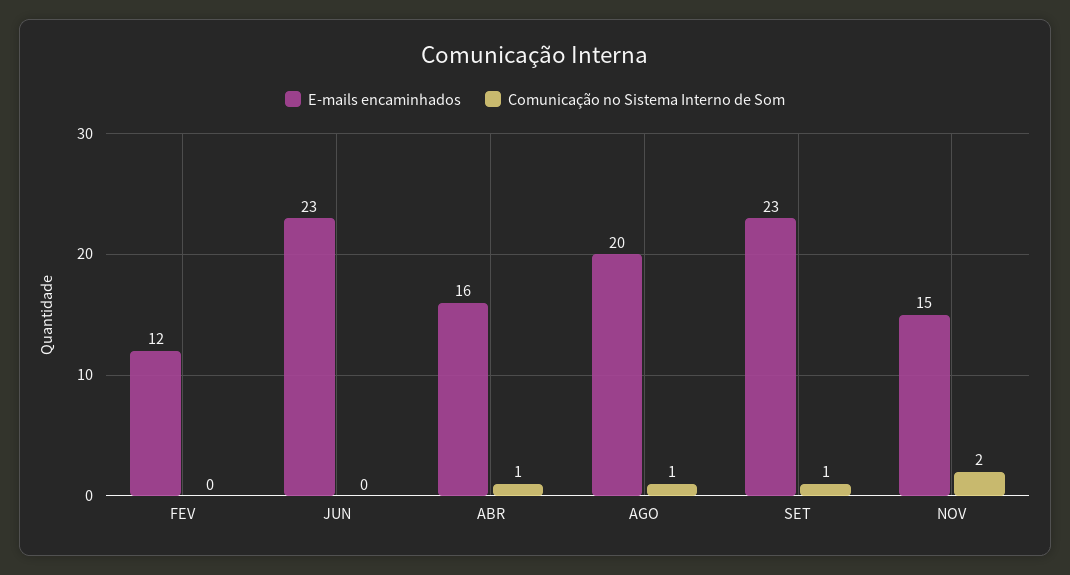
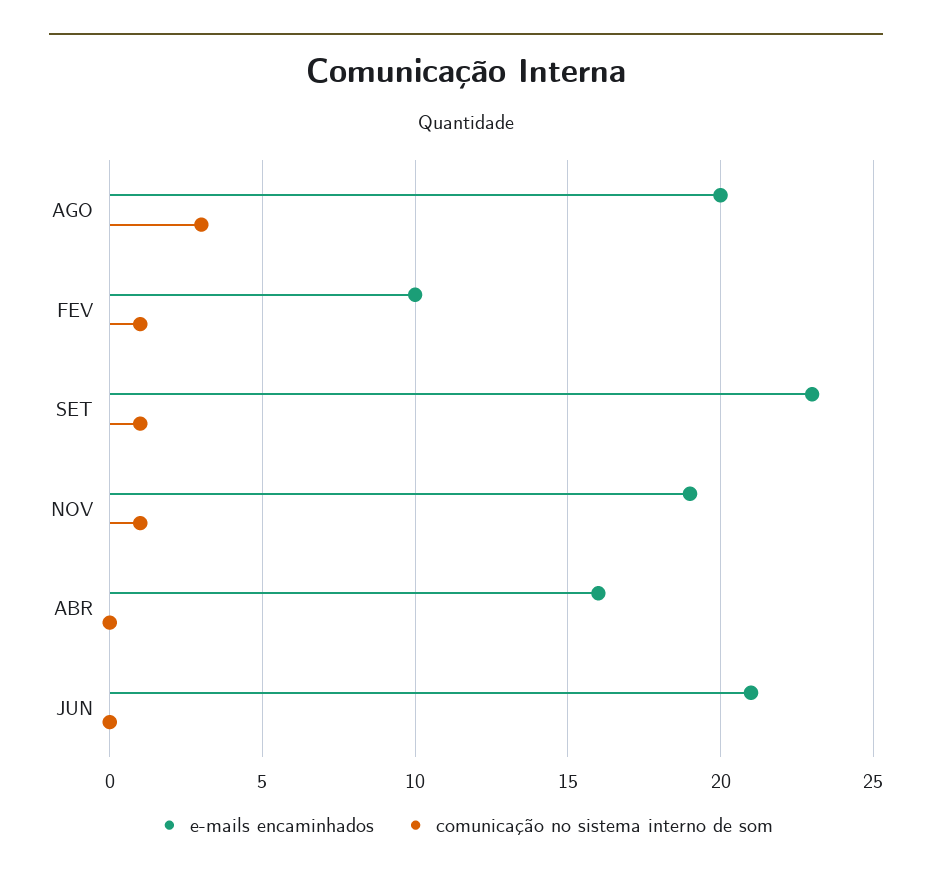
E-mails encaminhados, FEV: 12 -> 10
Comunicação no Sistema Interno de Som, FEV: 0 -> 1
E-mails encaminhados, JUN: 23 -> 21
Comunicação no Sistema Interno de Som, ABR: 1 -> 0
Comunicação no Sistema Interno de Som, AGO: 1 -> 3
E-mails encaminhados, NOV: 15 -> 19
Comunicação no Sistema Interno de Som, NOV: 2 -> 1

